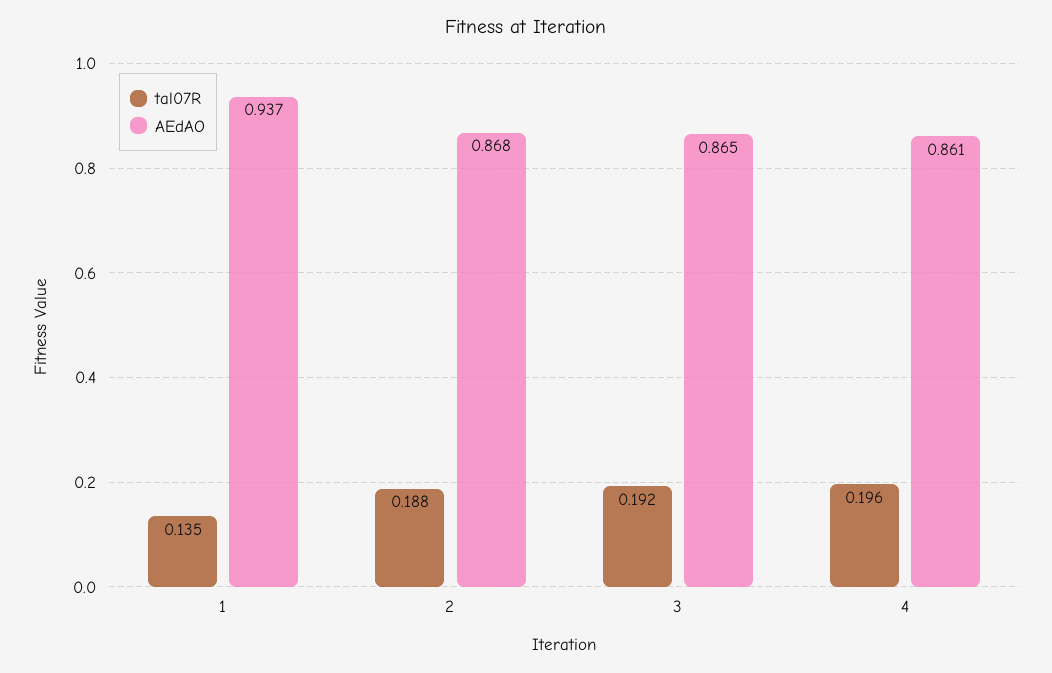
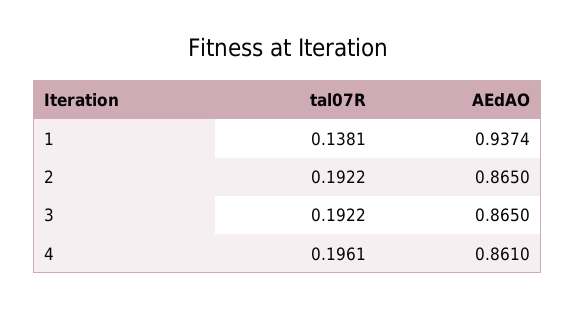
tal07R, 1: 0.135 -> 0.1381
tal07R, 2: 0.188 -> 0.1922
AEdAO, 2: 0.868 -> 0.865

